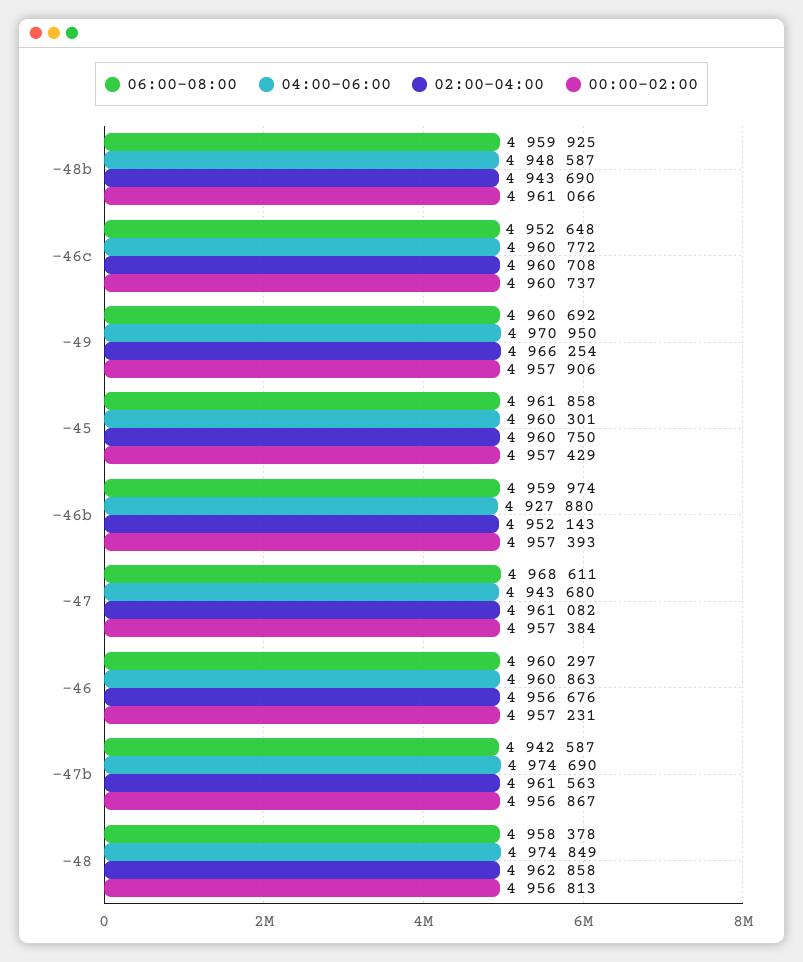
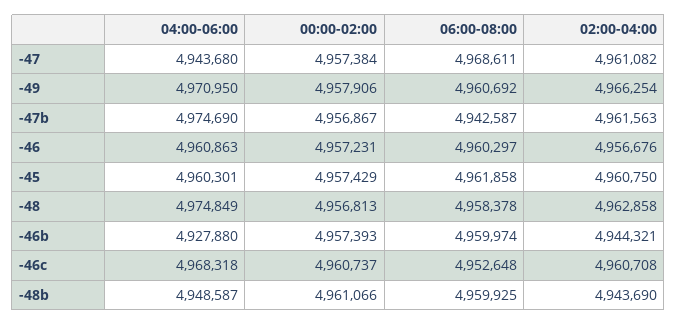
04:00-06:00, -46c: 4960772 -> 4968318
02:00-04:00, -46b: 4952143 -> 4944321

